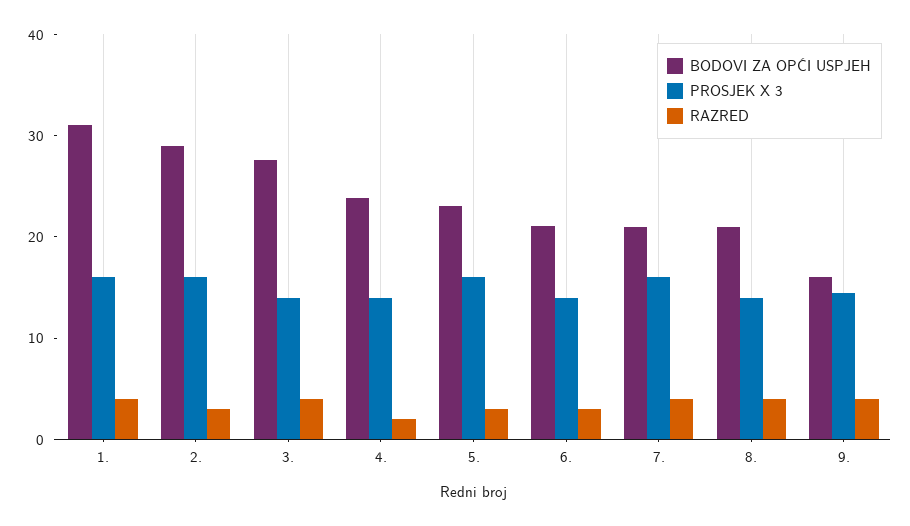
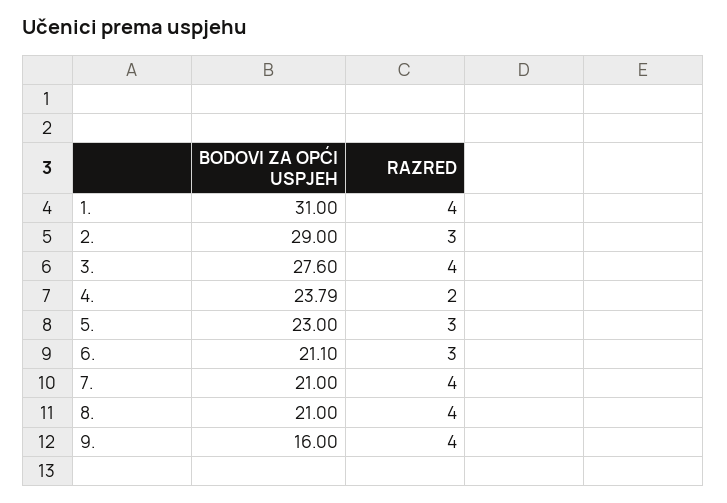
PROSJEK X 3, 1.: 16 -> none
PROSJEK X 3, 2.: 16 -> none
PROSJEK X 3, 3.: 14 -> none
PROSJEK X 3, 4.: 14 -> none
PROSJEK X 3, 5.: 16 -> none
PROSJEK X 3, 6.: 14 -> none
PROSJEK X 3, 7.: 16 -> none
PROSJEK X 3, 8.: 14 -> none
PROSJEK X 3, 9.: 14 -> none

